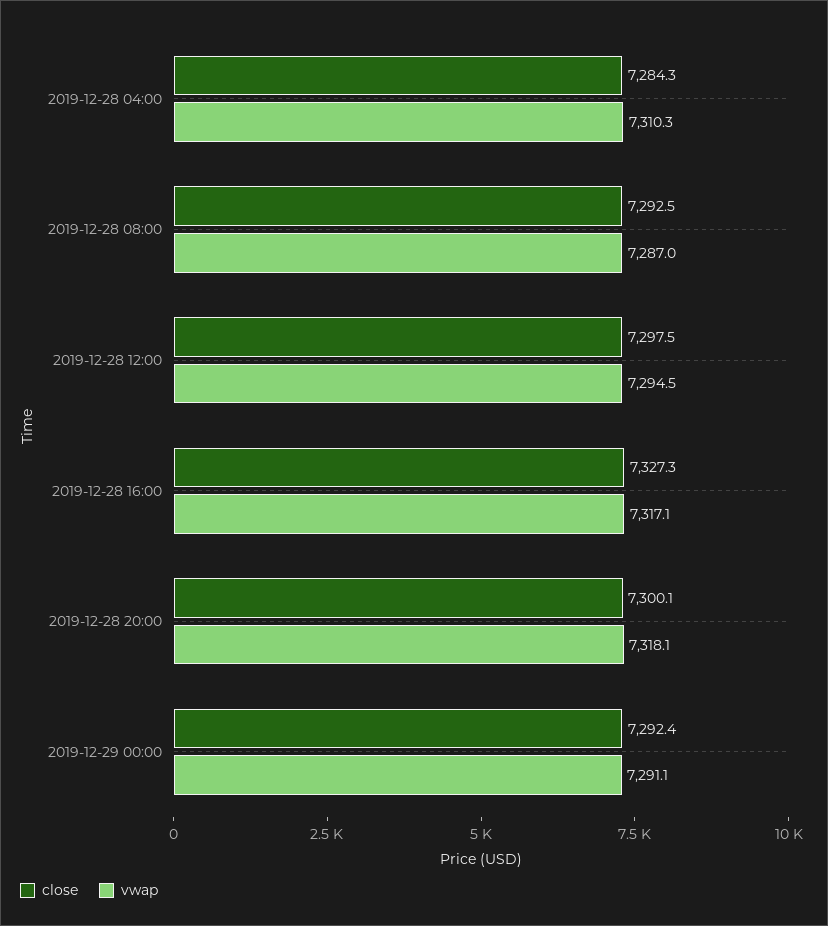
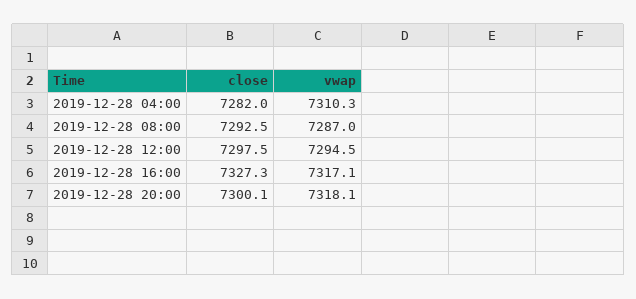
close, 2019-12-28 04:00: 7284.3 -> 7282
close, 2019-12-29 00:00: 7292.4 -> none
vwap, 2019-12-29 00:00: 7291.1 -> none

